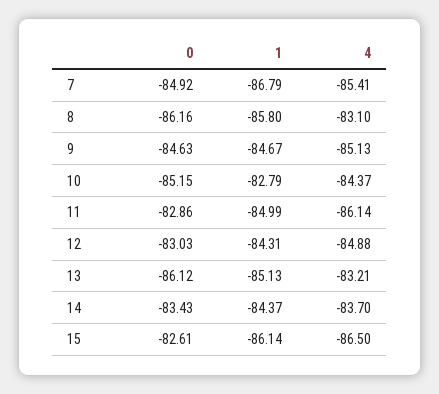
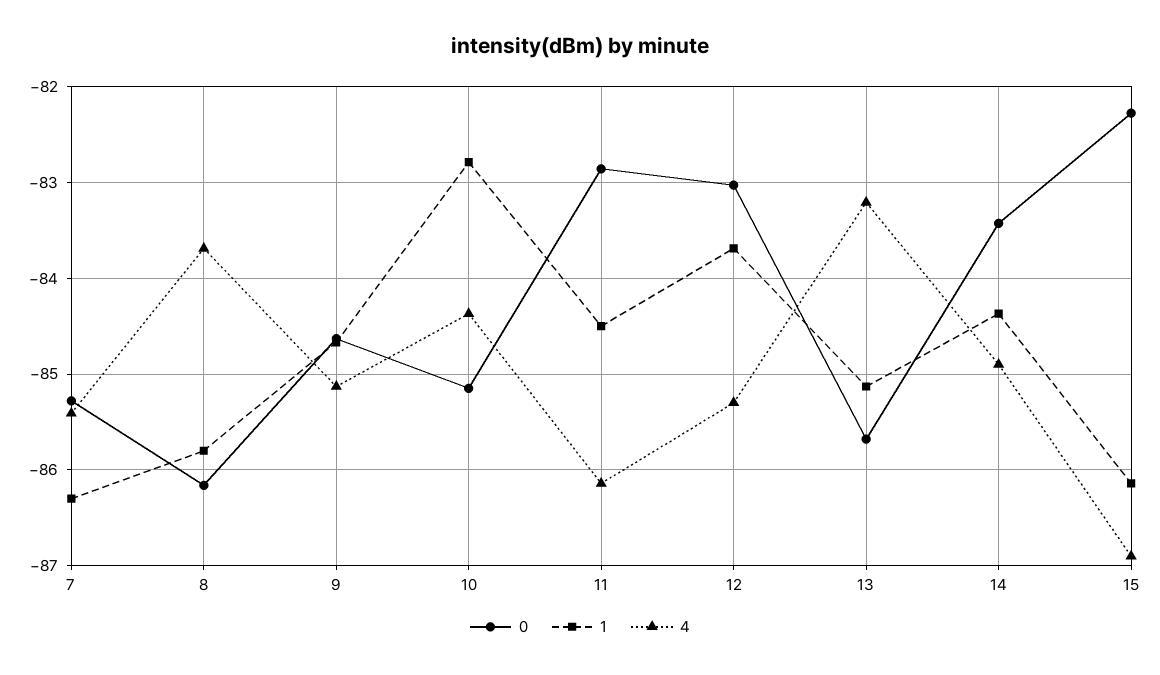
0, 7: -84.92 -> -85.3
1, 7: -86.79 -> -86.3
4, 8: -83.1 -> -83.7
1, 11: -84.99 -> -84.5
1, 12: -84.31 -> -83.7
4, 12: -84.88 -> -85.3
0, 13: -86.12 -> -85.7
4, 14: -83.7 -> -84.9
0, 15: -82.61 -> -82.3
4, 15: -86.5 -> -86.9

